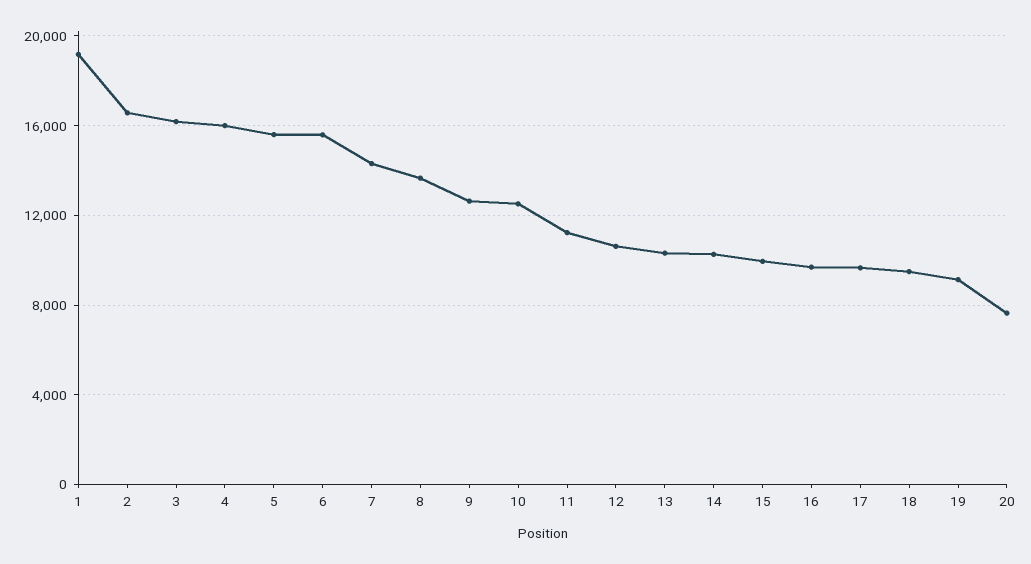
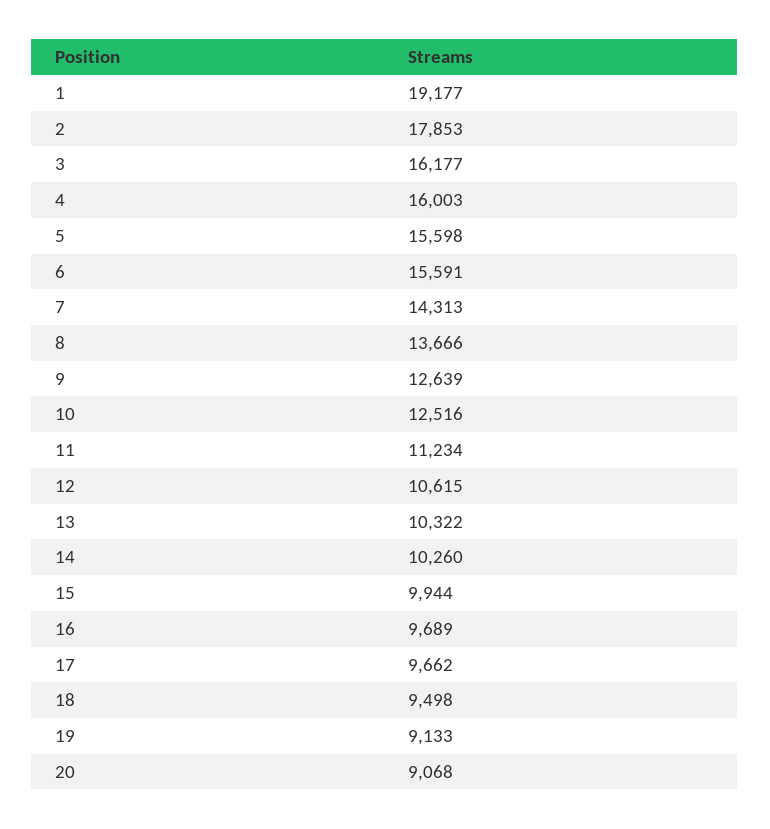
2: 16500 -> 17853
20: 7500 -> 9068

